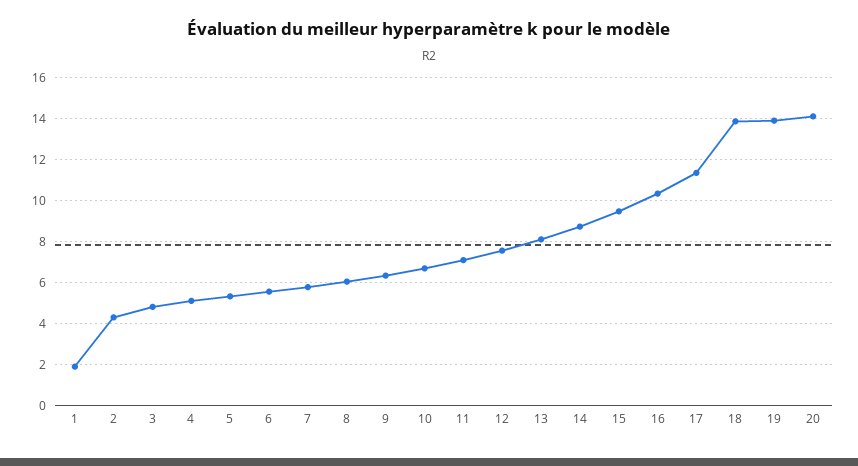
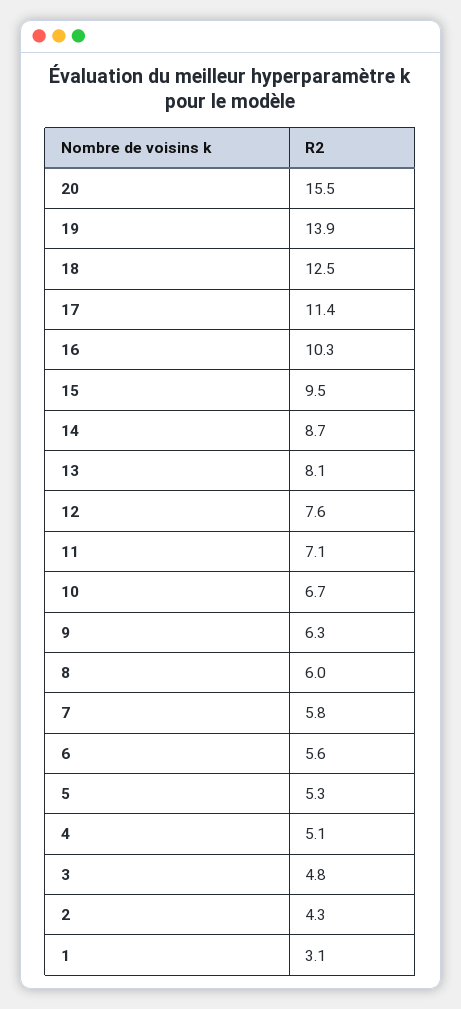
1: 2 -> 3.1
18: 14 -> 12.5
20: 14 -> 15.5

